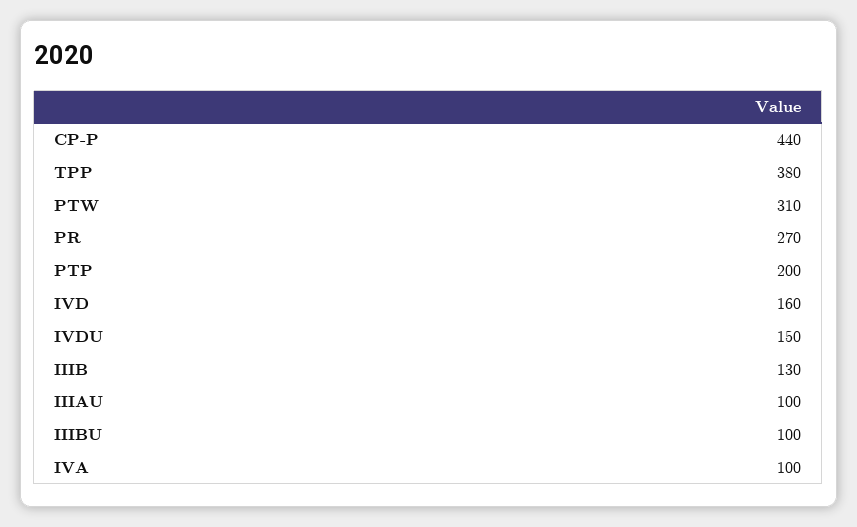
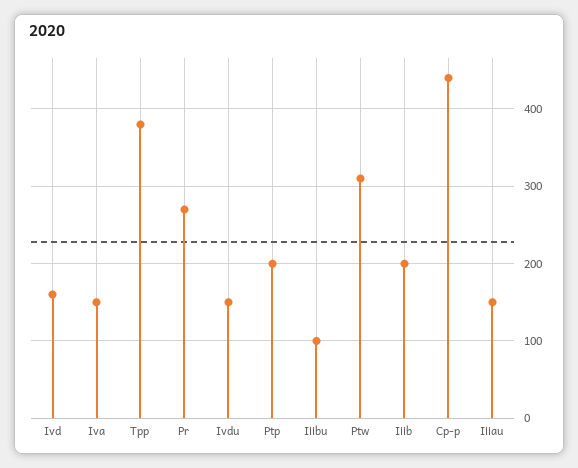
IIIB: 130 -> 200
IIIAU: 100 -> 150
IVA: 100 -> 150

